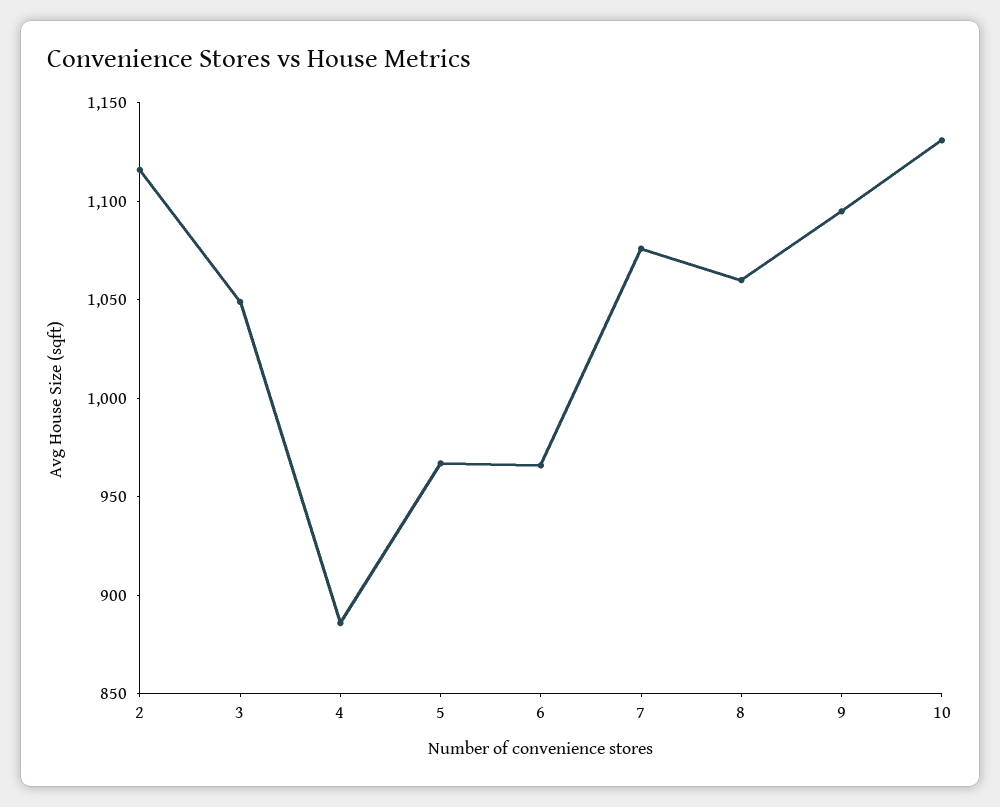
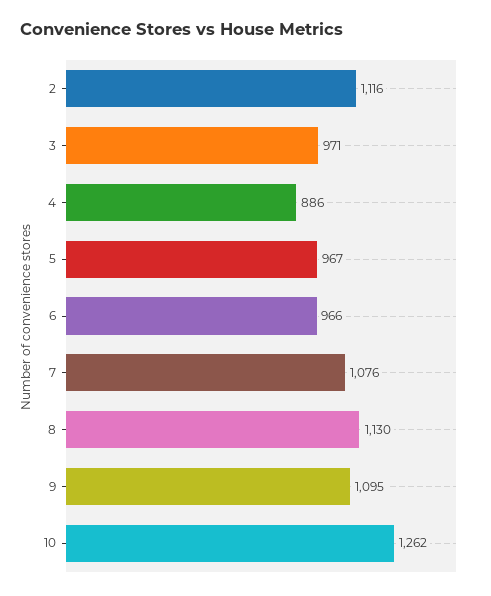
3: 1050 -> 971
8: 1060 -> 1130
10: 1130 -> 1262

